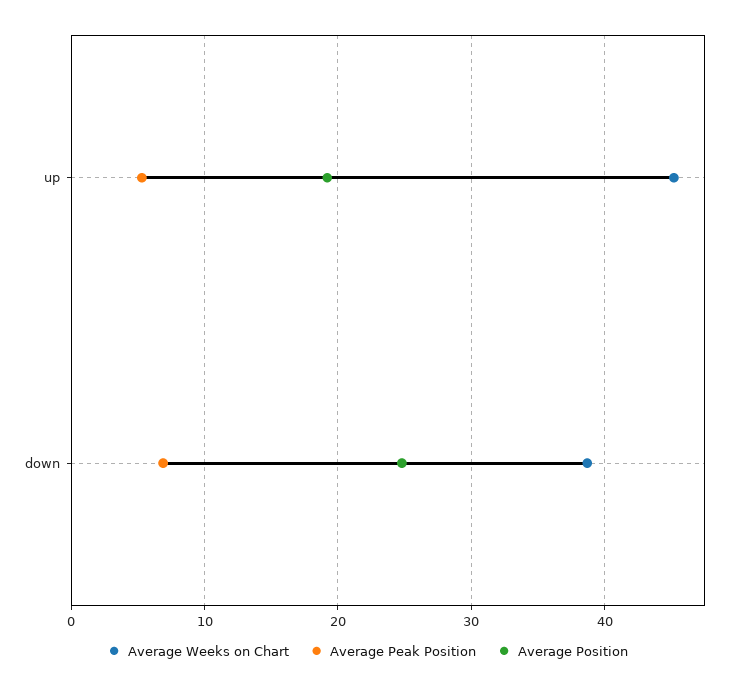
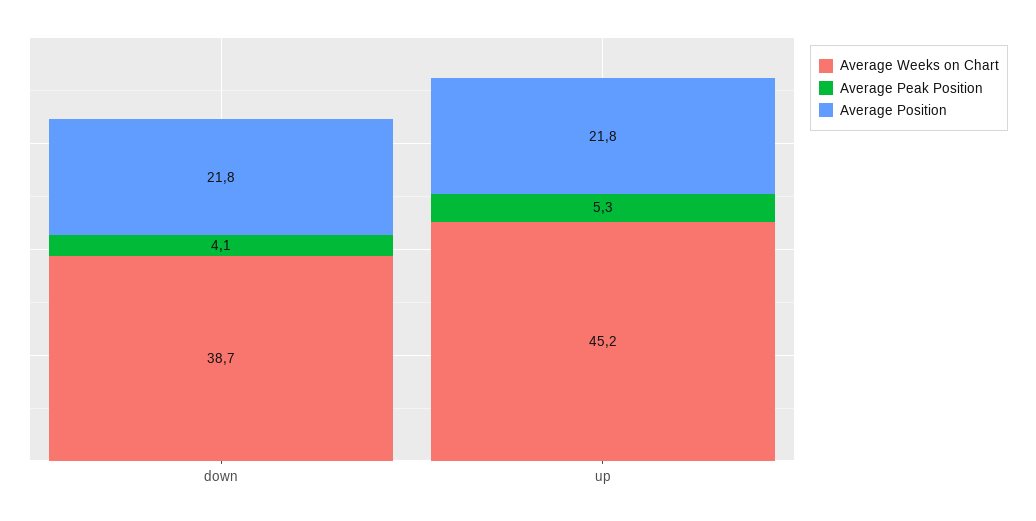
Average Position, up: 19 -> 21.8
Average Peak Position, down: 7 -> 4.1
Average Position, down: 25 -> 21.8

